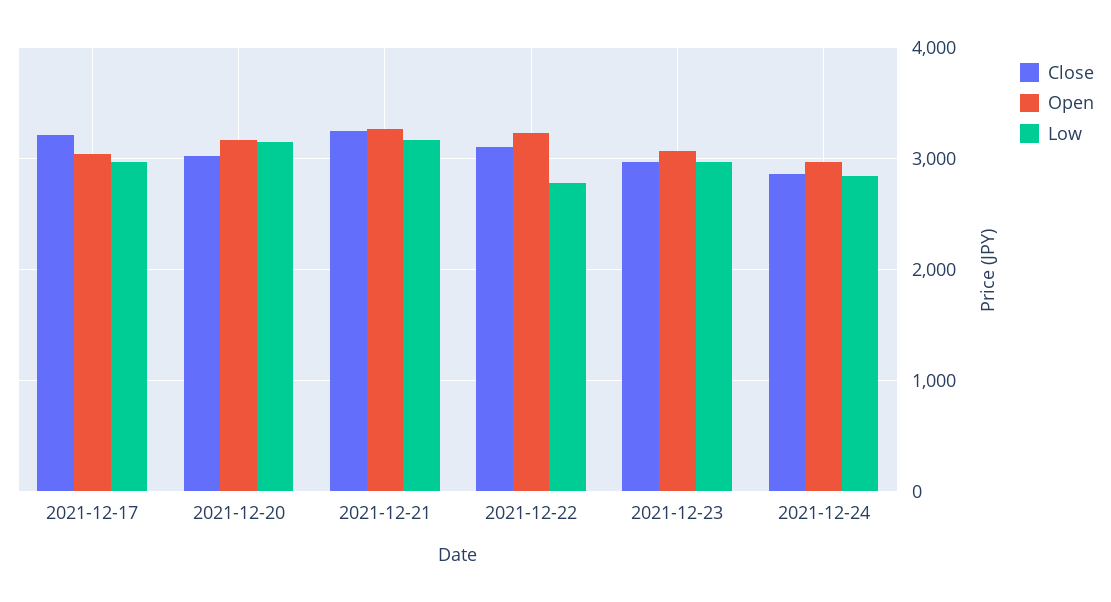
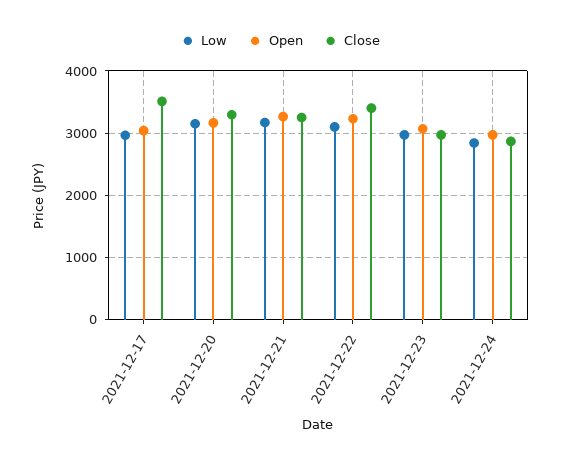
Close, 2021-12-17: 3200 -> 3500
Close, 2021-12-20: 3000 -> 3300
Close, 2021-12-22: 3100 -> 3400
Low, 2021-12-22: 2800 -> 3100

